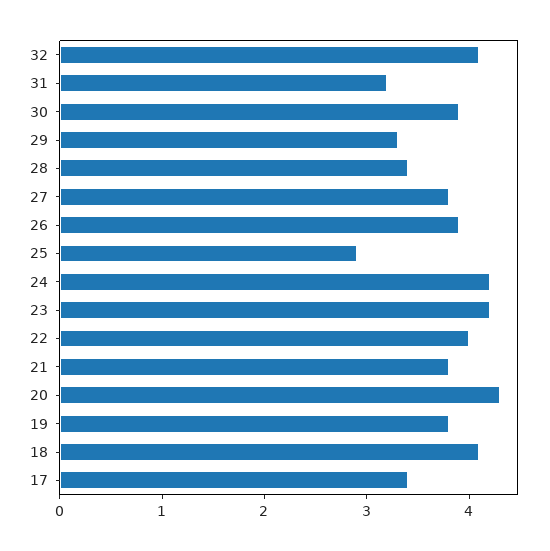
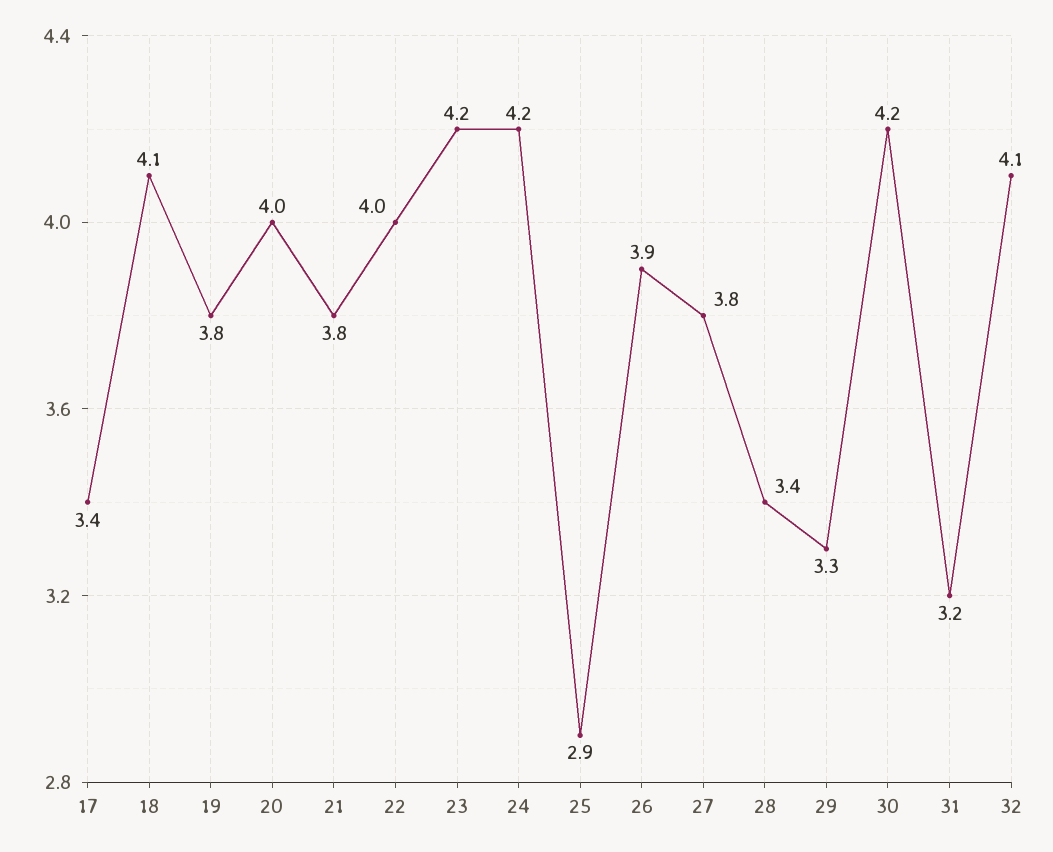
30: 3.9 -> 4.2
20: 4.3 -> 4

